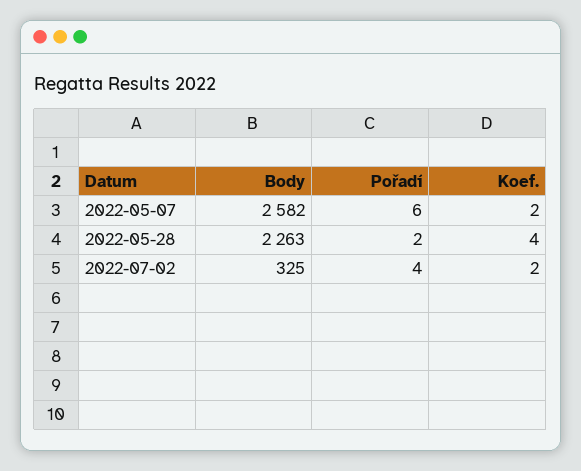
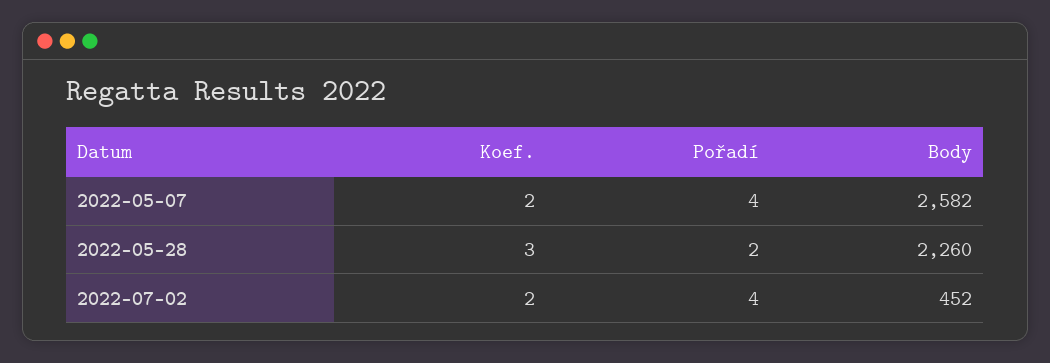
Pořadí, 2022-05-07: 6 -> 4
Body, 2022-05-28: 2263 -> 2260
Koef., 2022-05-28: 4 -> 3
Body, 2022-07-02: 325 -> 452

